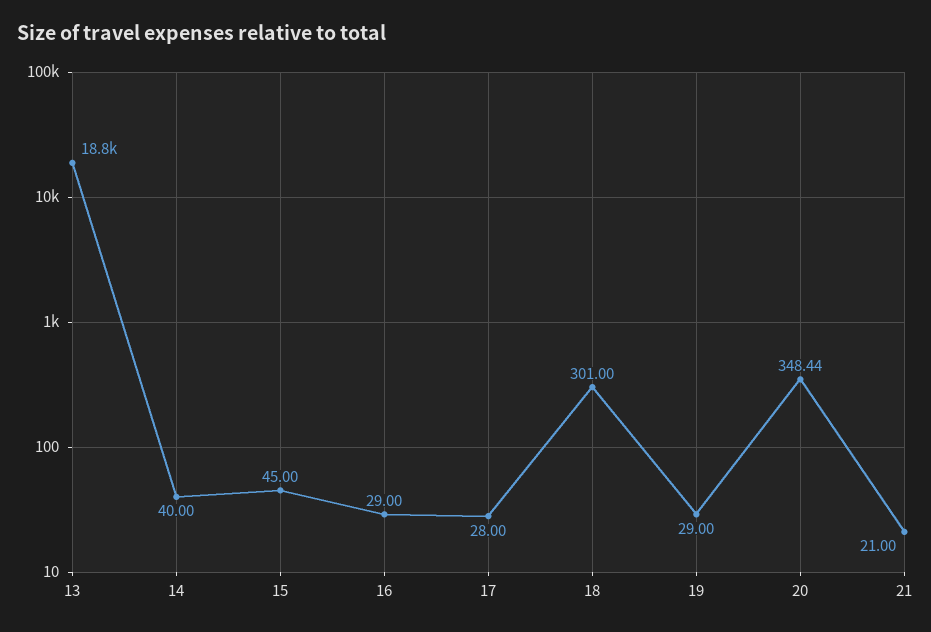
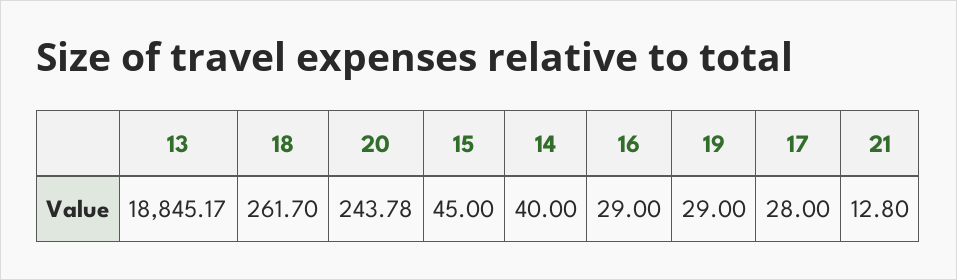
18: 301 -> 261.7
20: 348.44 -> 243.78
21: 21 -> 12.8

